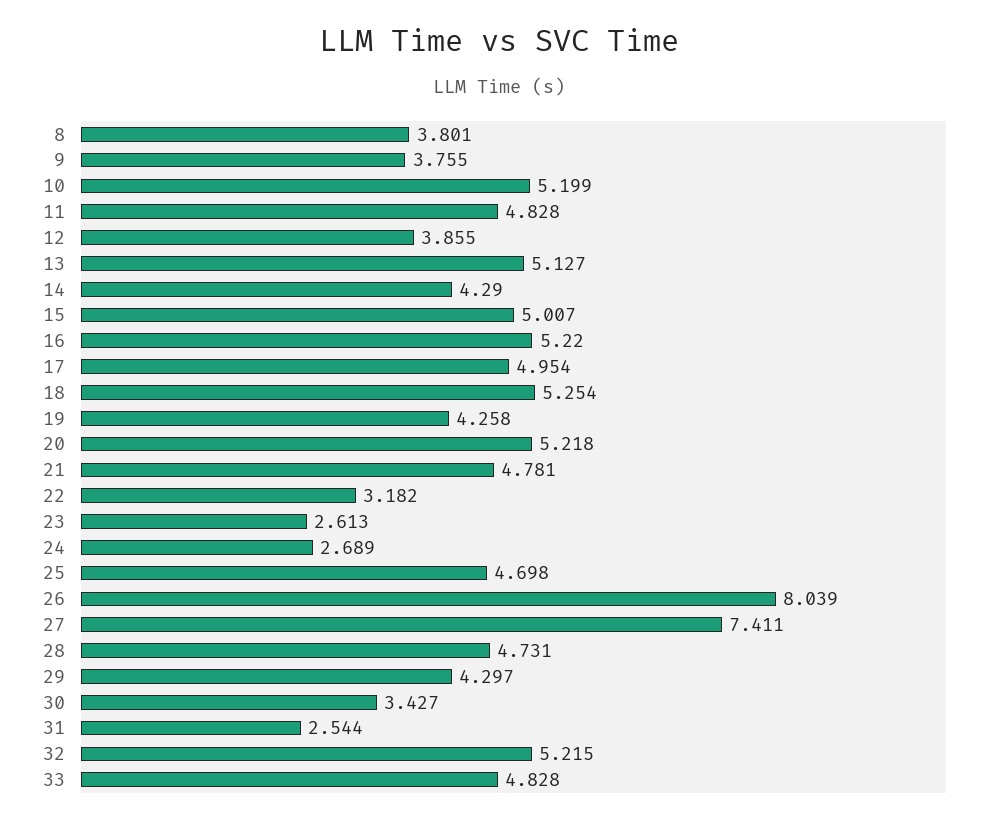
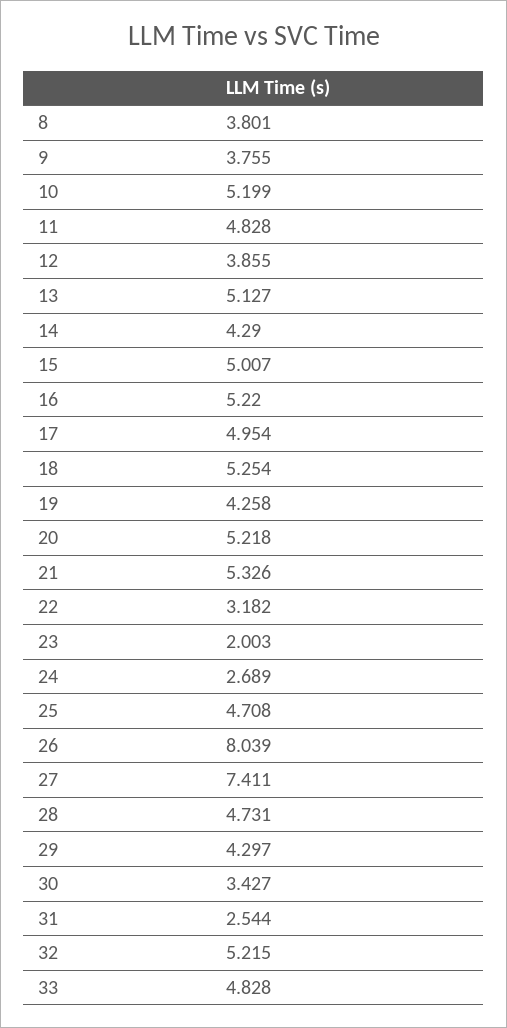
21: 4.781 -> 5.326
23: 2.613 -> 2.003
25: 4.698 -> 4.708

